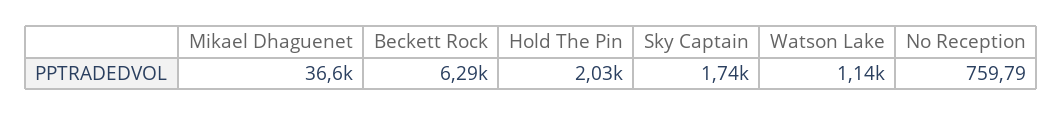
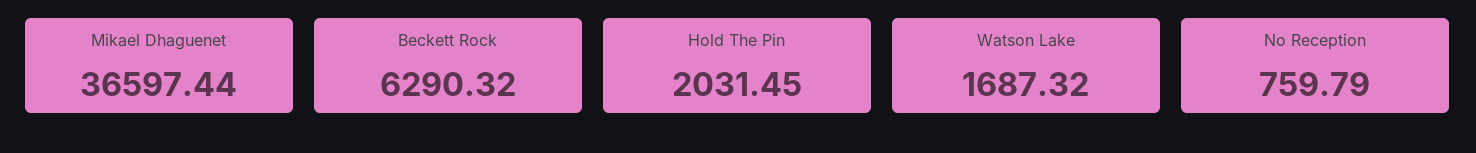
Sky Captain: 1740 -> none
Watson Lake: 1140 -> 1687.32

